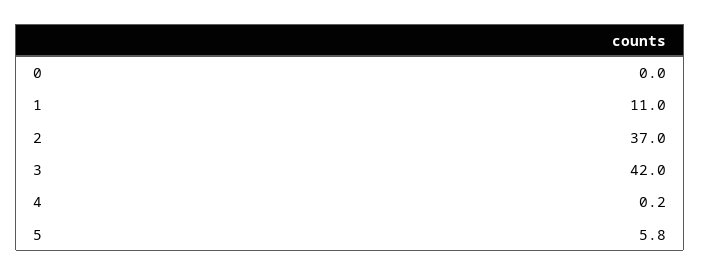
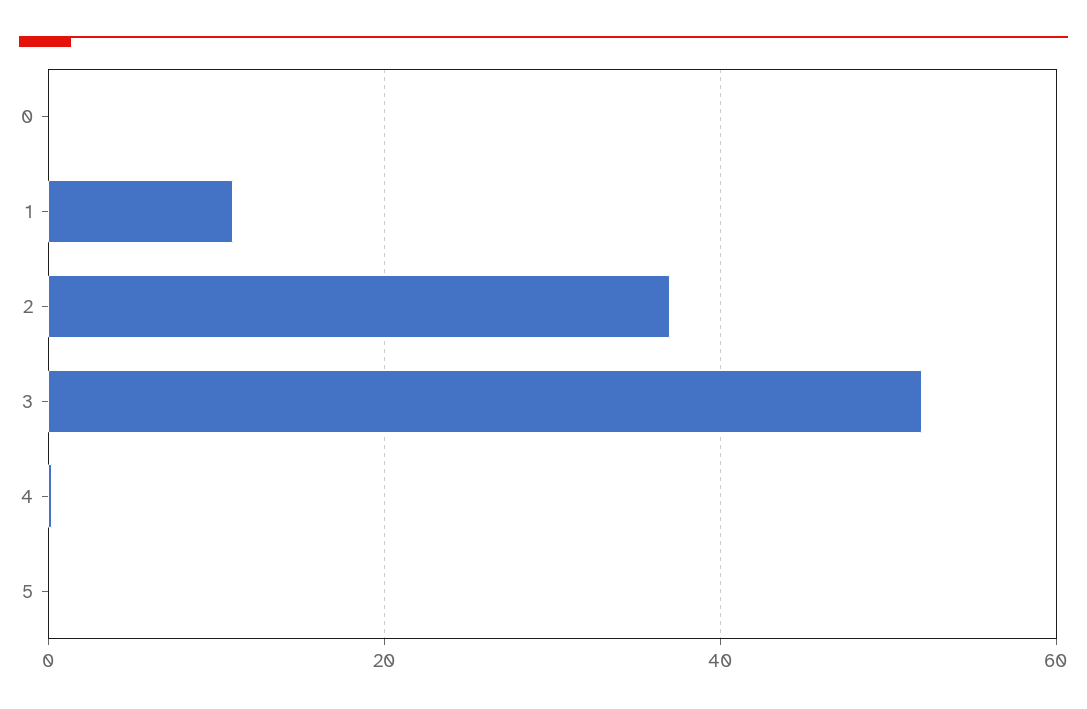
3: 42 -> 52
5: 5.8 -> 0

